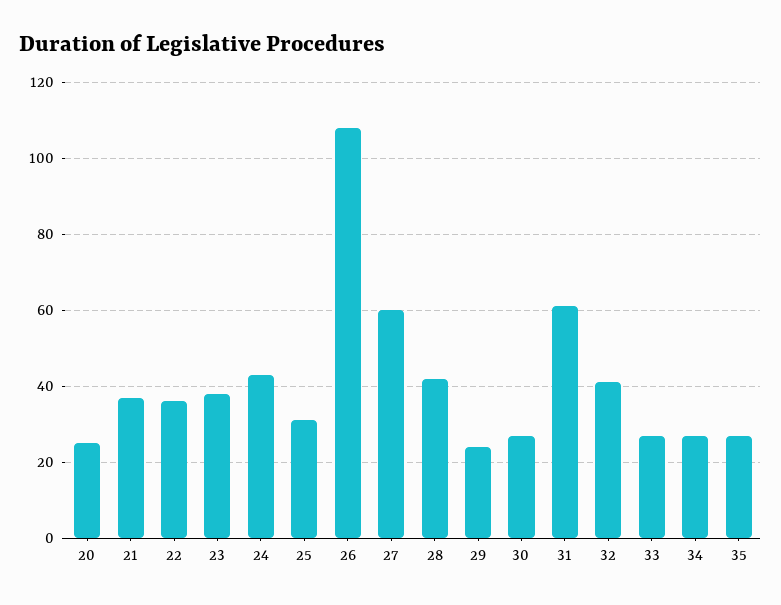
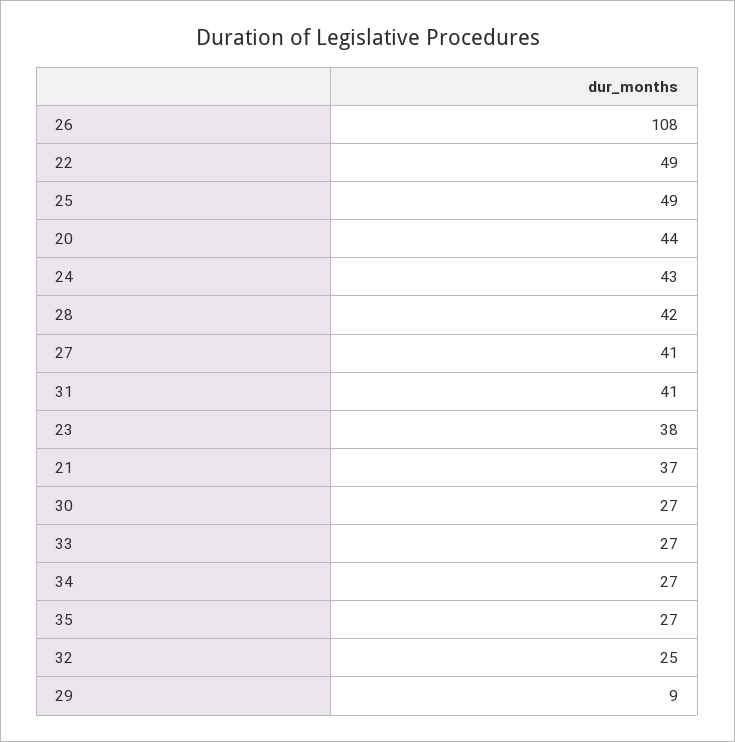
20: 25 -> 44
22: 35 -> 49
25: 30 -> 49
27: 60 -> 41
29: 25 -> 9
31: 60 -> 41
32: 40 -> 25

